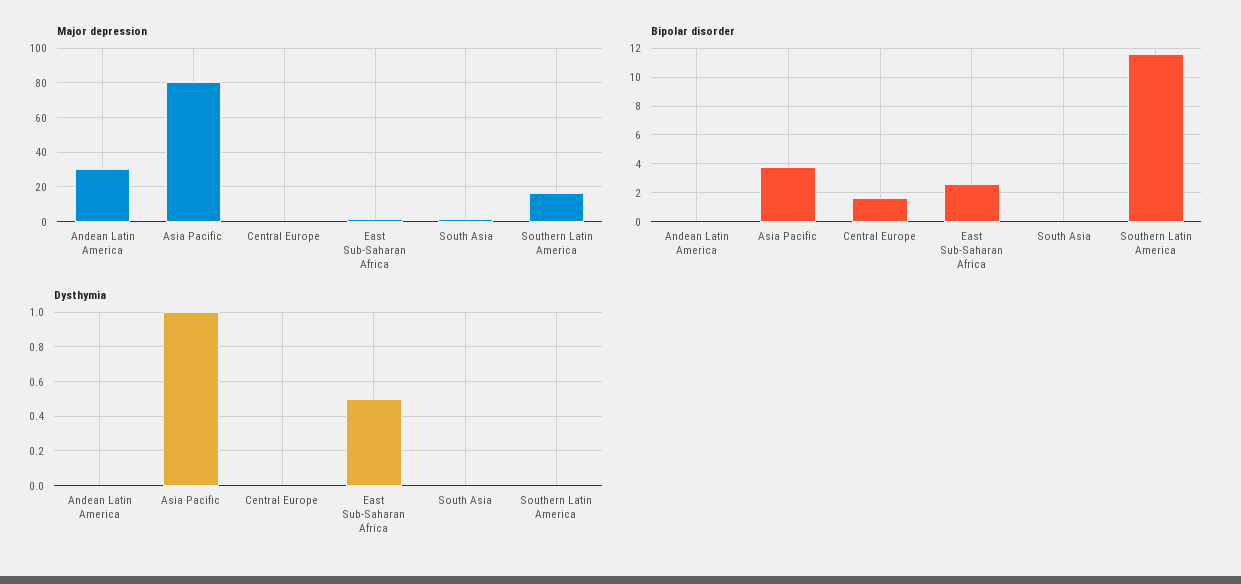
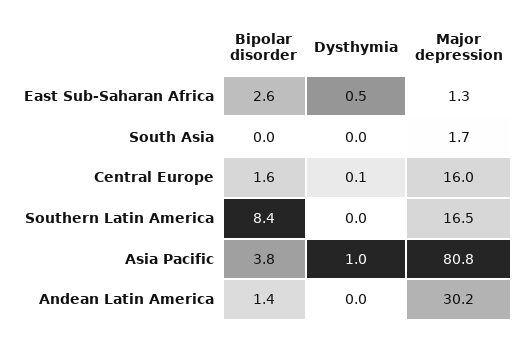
Major depression, Central Europe: 0 -> 16
Bipolar disorder, Andean Latin America: 0 -> 1.4
Bipolar disorder, Southern Latin America: 11.5 -> 8.4
Dysthymia, Central Europe: 0 -> 0.1

